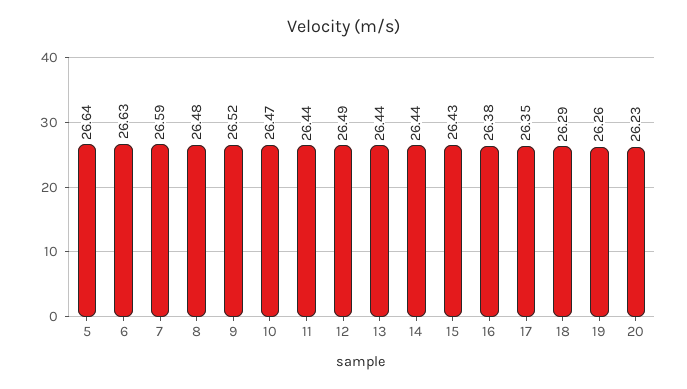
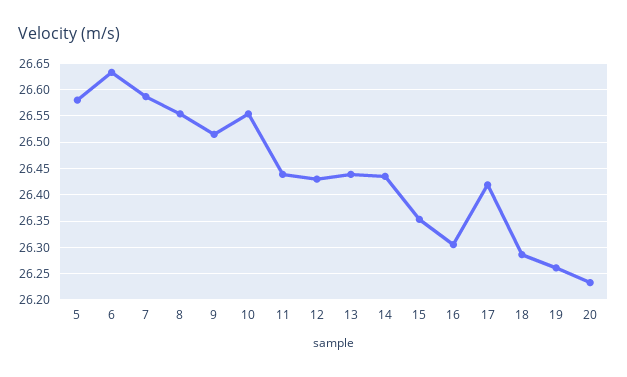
5: 26.64 -> 26.575
8: 26.48 -> 26.55
10: 26.47 -> 26.55
12: 26.49 -> 26.425
15: 26.43 -> 26.35
16: 26.38 -> 26.3
17: 26.35 -> 26.425

